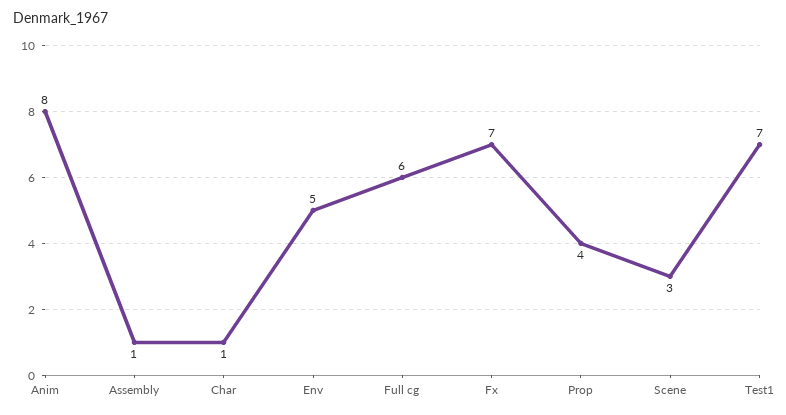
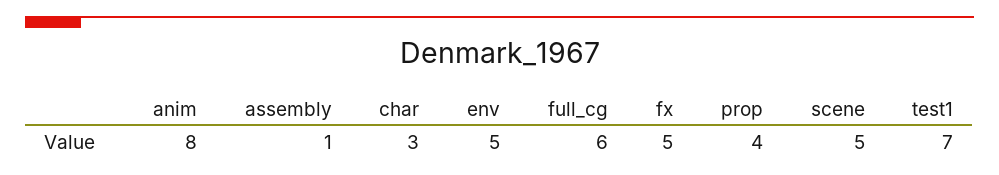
Char: 1 -> 3
Fx: 7 -> 5
Scene: 3 -> 5

